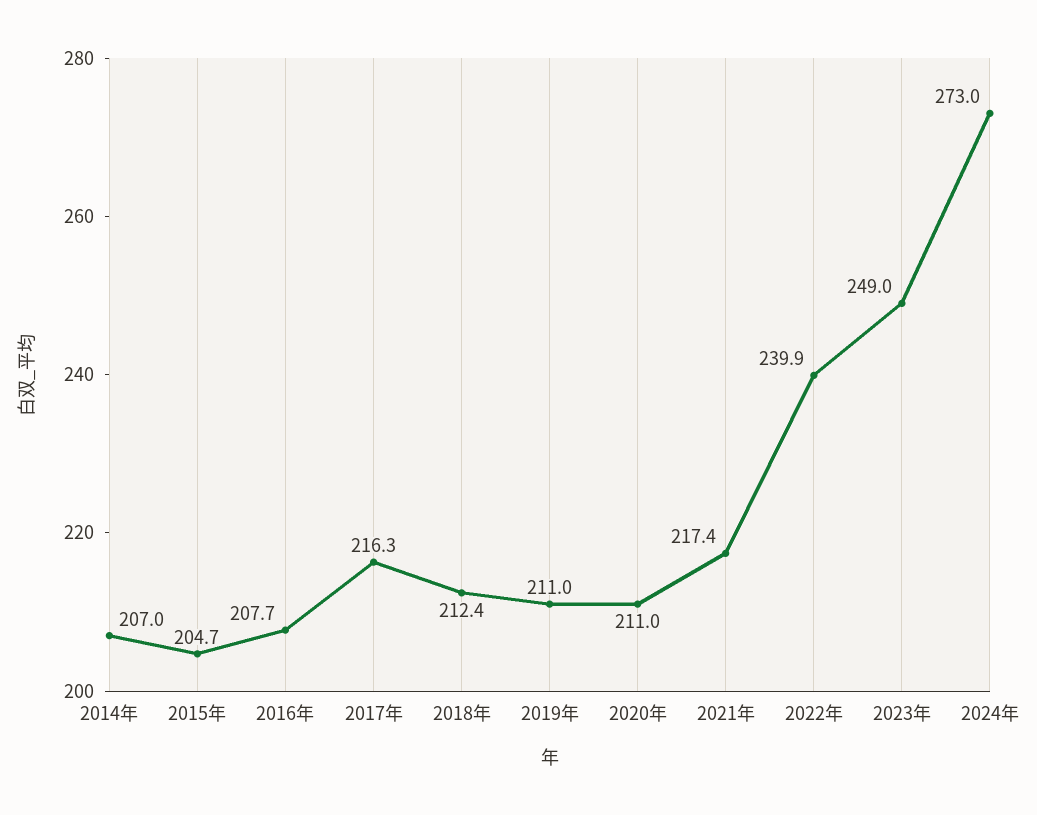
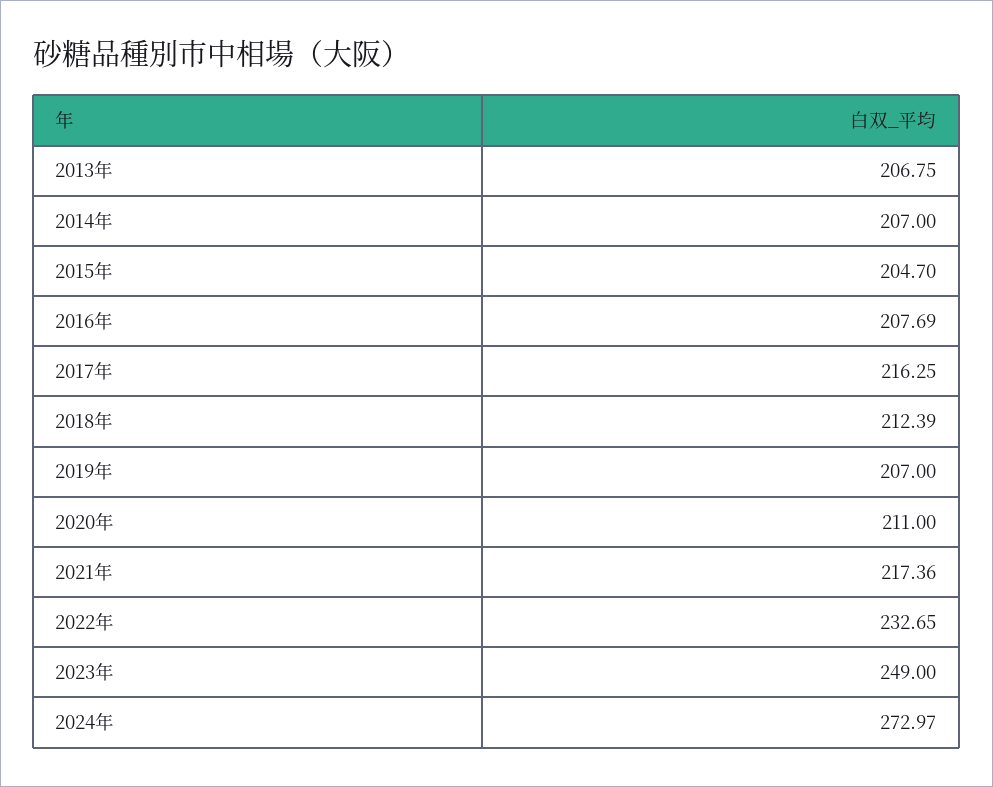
2019年: 211 -> 207
2022年: 239.9 -> 232.65
2013年: none -> 206.75

